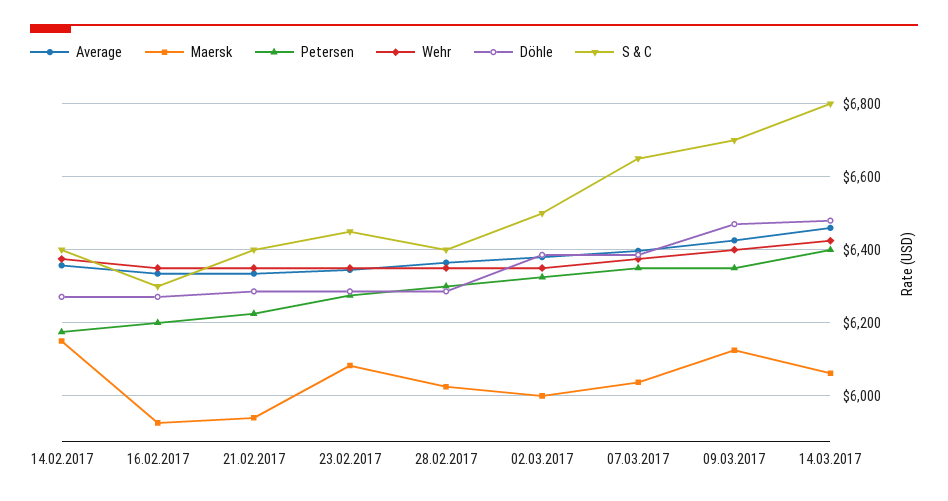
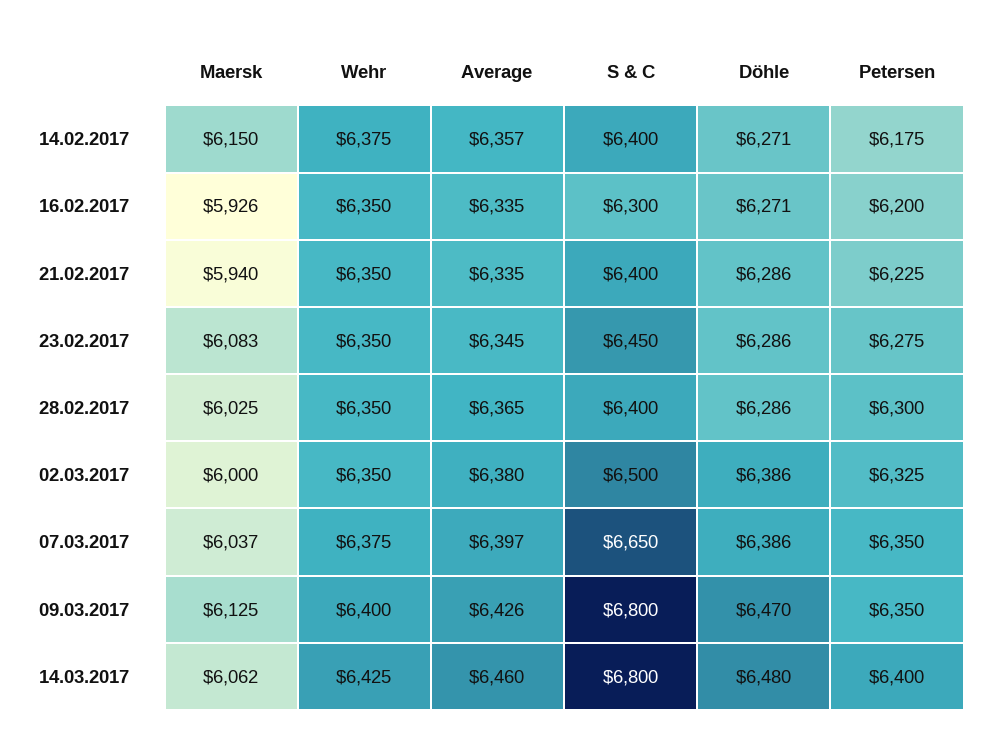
S & C, 09.03.2017: 6700 -> 6800

